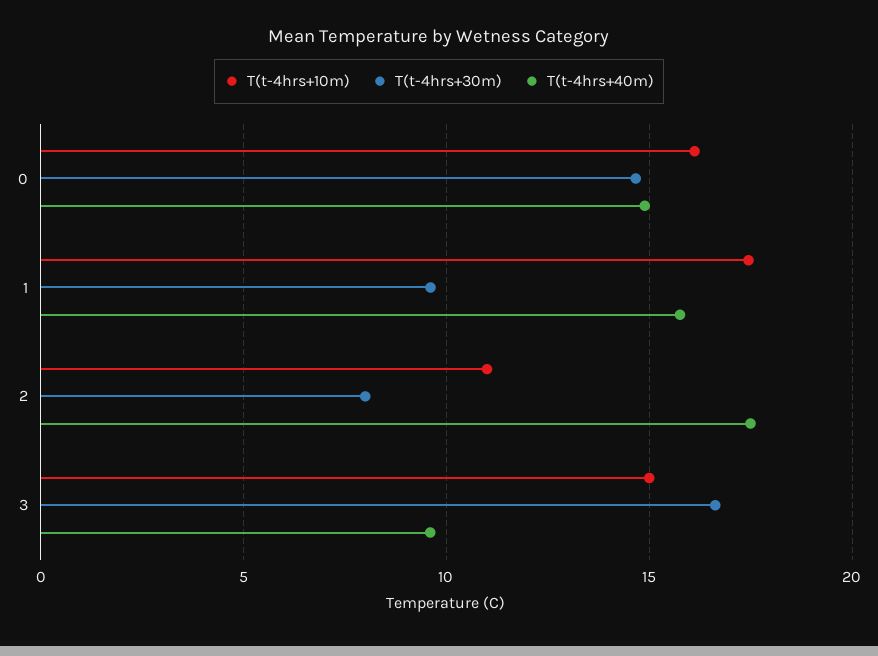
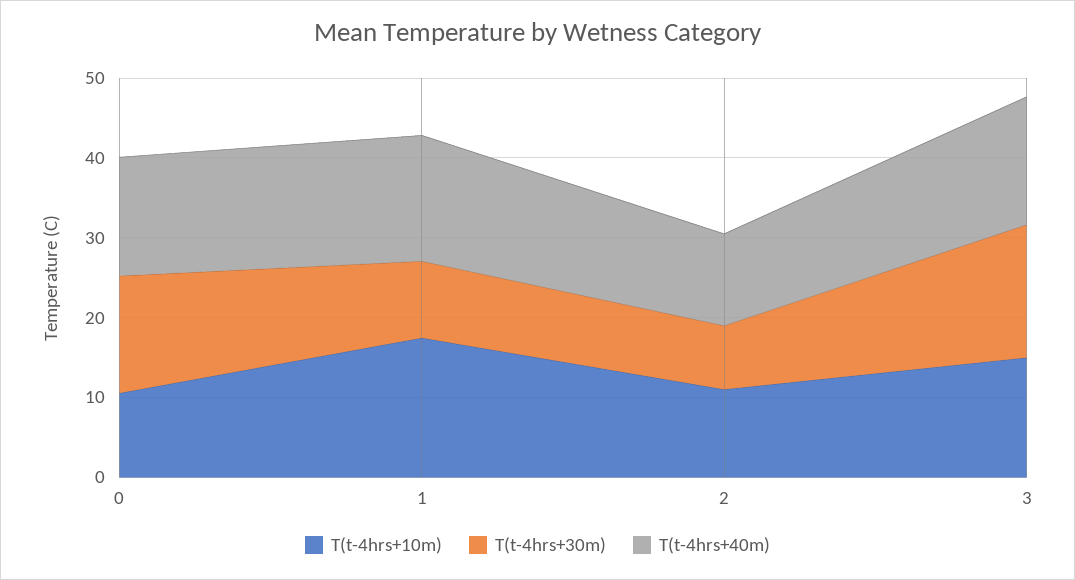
T(t-4hrs+10m), 0: 16 -> 10
T(t-4hrs+40m), 2: 17.5 -> 12
T(t-4hrs+40m), 3: 9.5 -> 16

